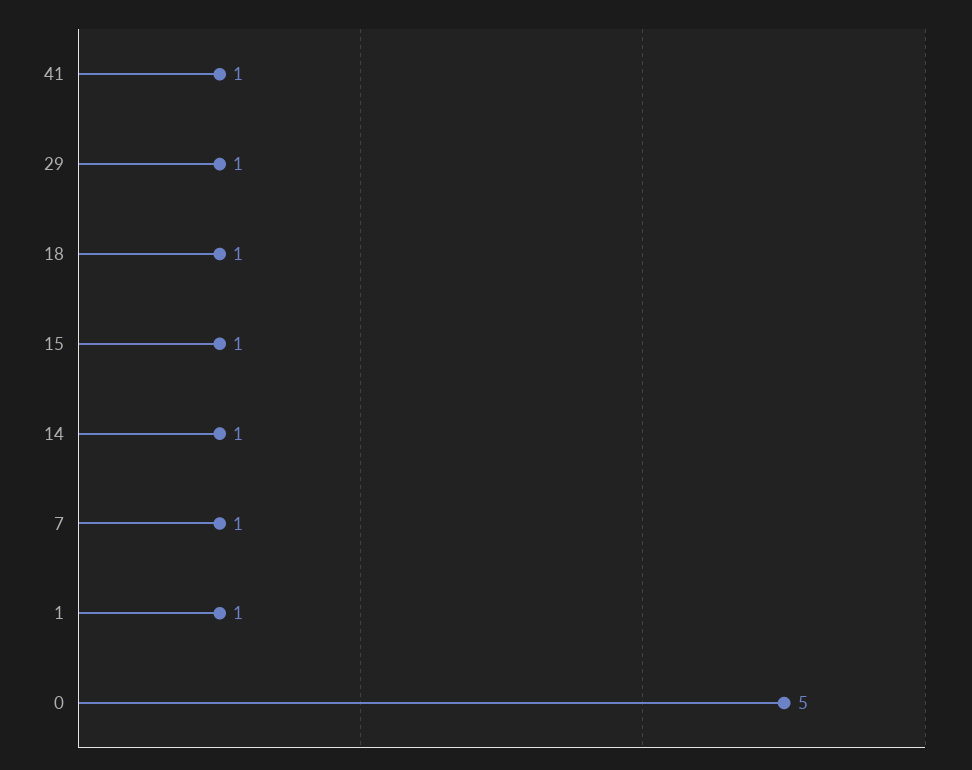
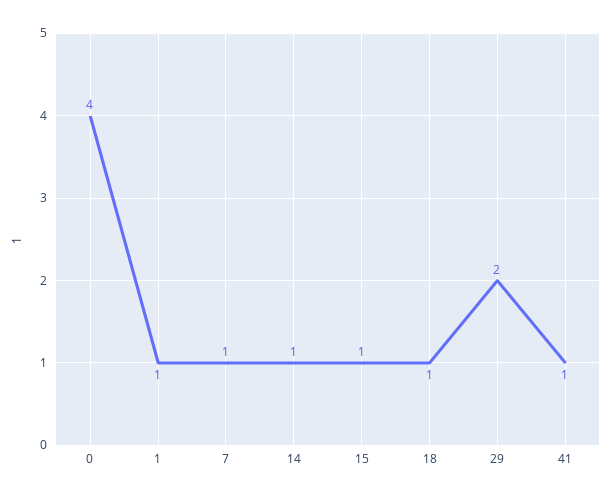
29: 1 -> 2
0: 5 -> 4

